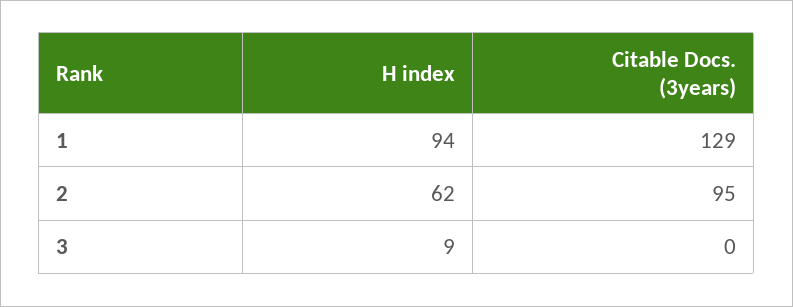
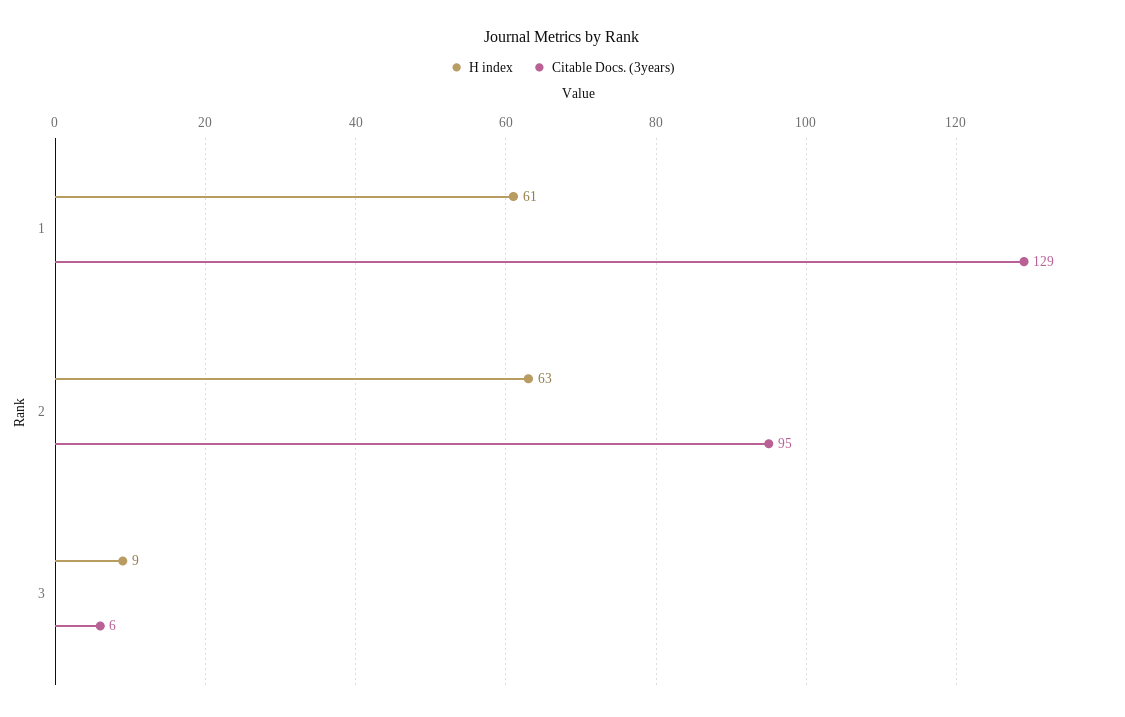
H index, 1: 94 -> 61
H index, 2: 62 -> 63
Citable Docs. (3years), 3: 0 -> 6

